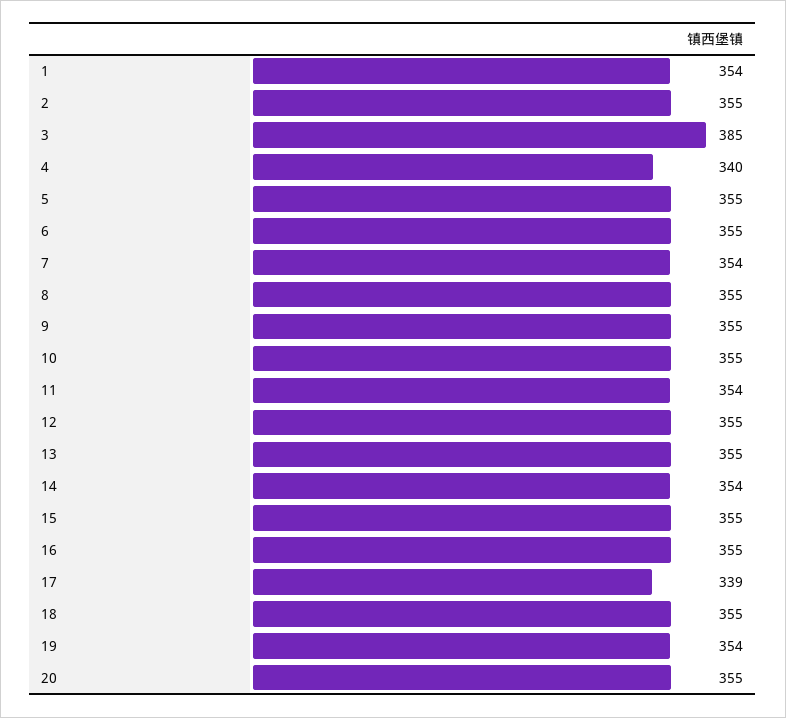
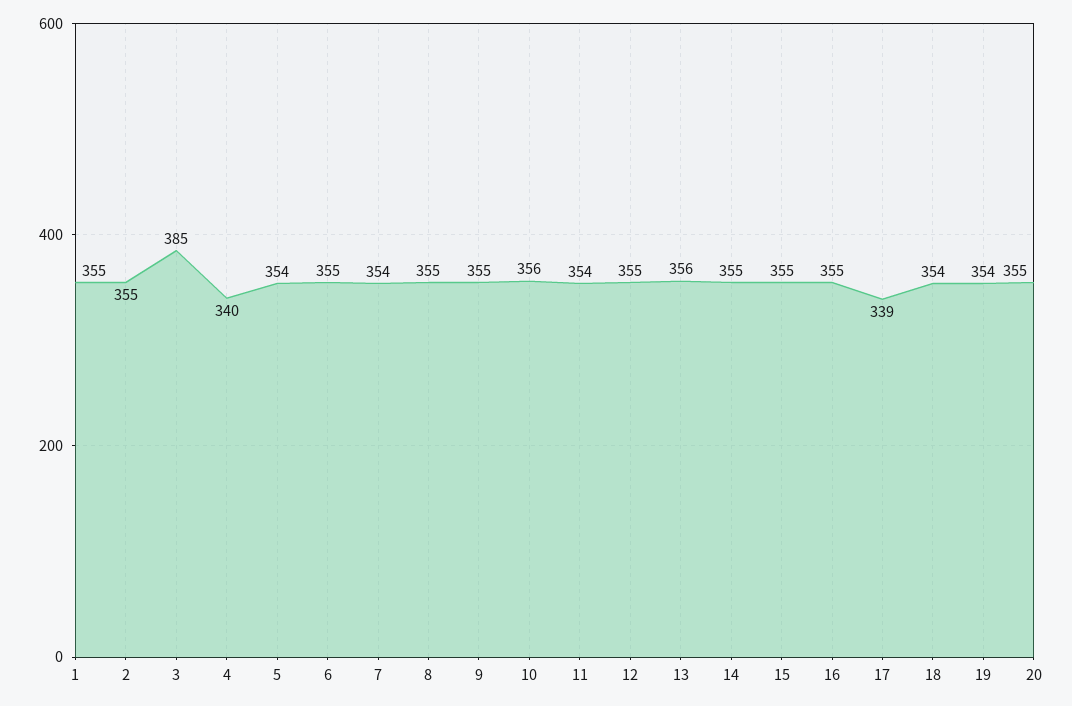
1: 354 -> 355
5: 355 -> 354
10: 355 -> 356
13: 355 -> 356
14: 354 -> 355
18: 355 -> 354

